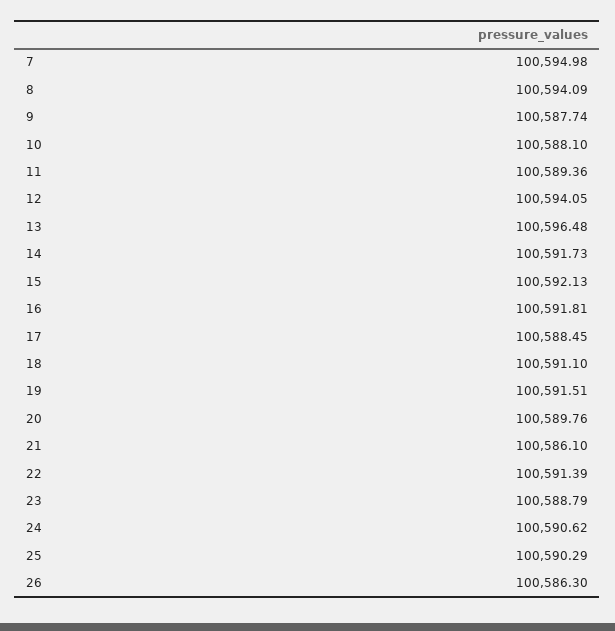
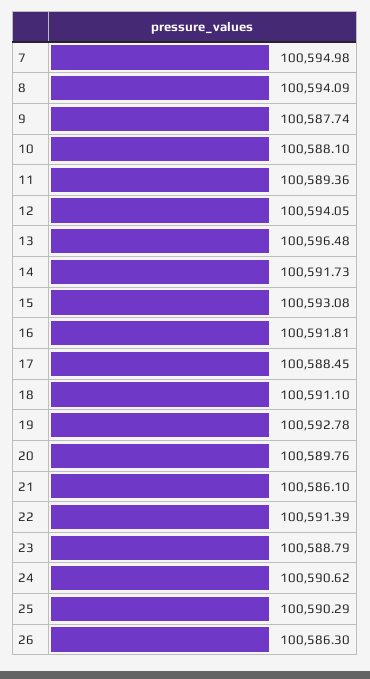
15: 100592.13 -> 100593.08
19: 100591.51 -> 100592.78

